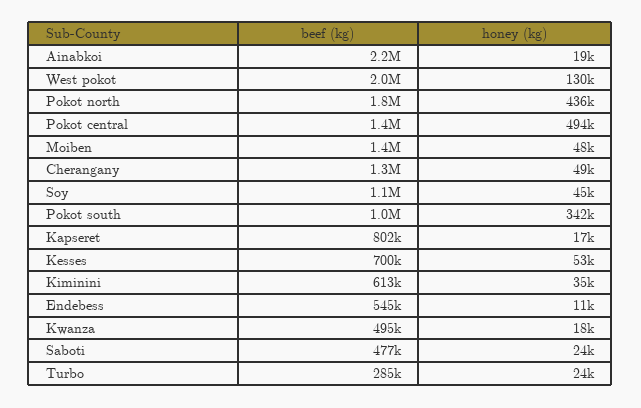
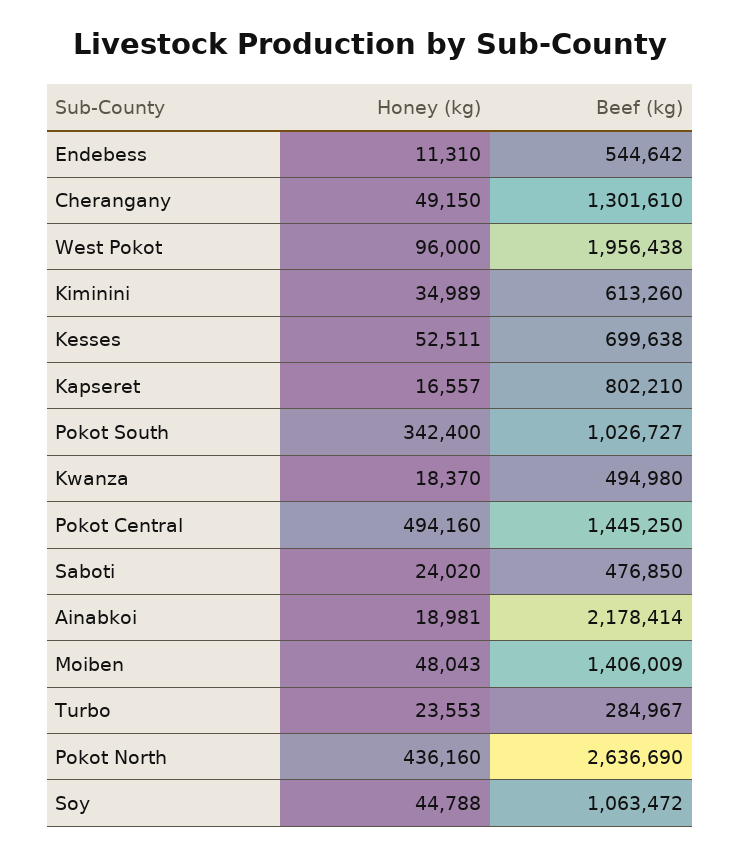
honey (kg), West pokot: 130000 -> 96000
beef (kg), Pokot north: 1800000 -> 2636690

